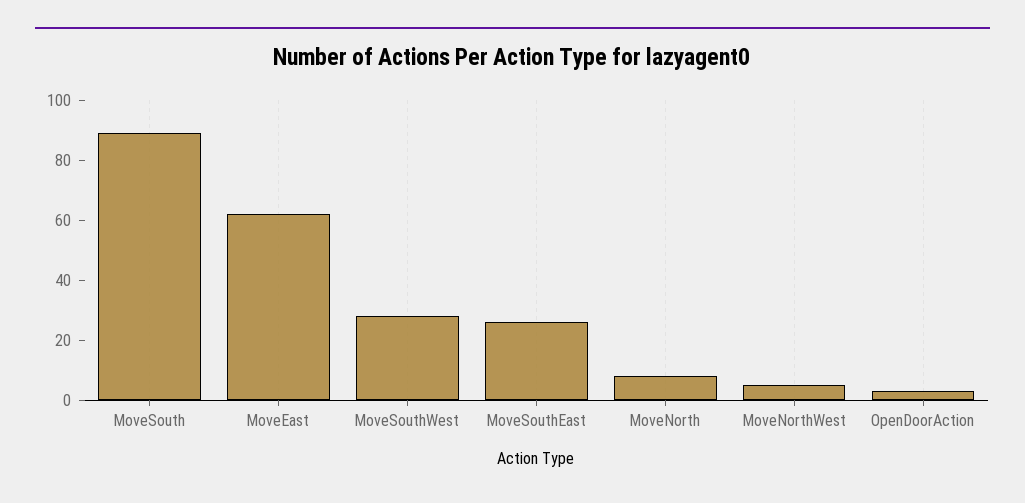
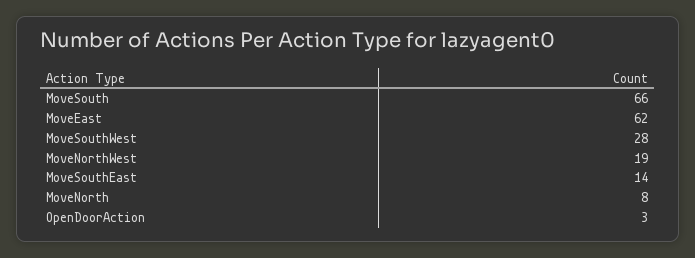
MoveSouth: 90 -> 66
MoveSouthEast: 25 -> 14
MoveNorthWest: 5 -> 19

